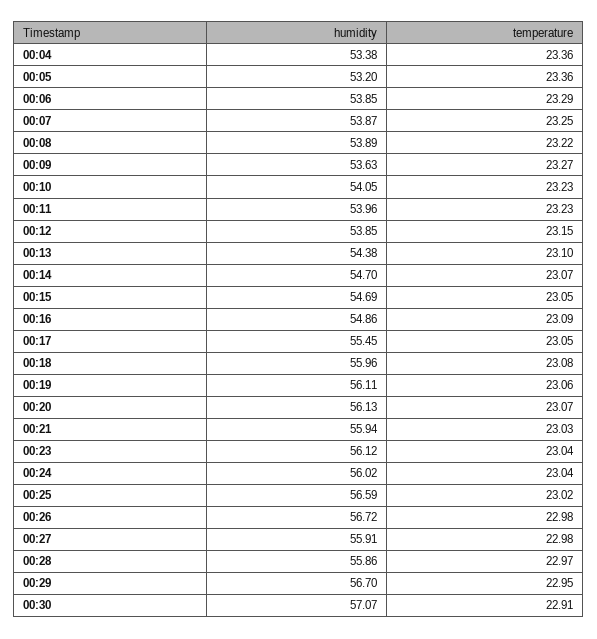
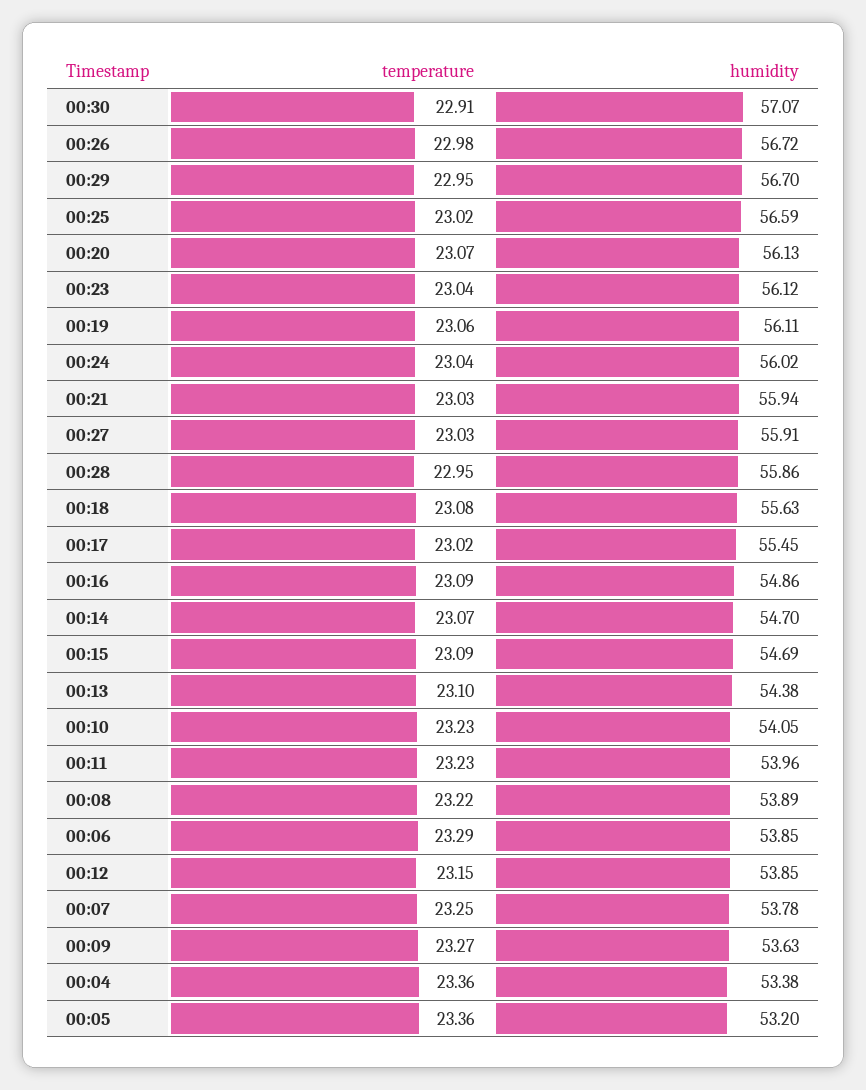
humidity, 00:07: 53.87 -> 53.78
temperature, 00:15: 23.05 -> 23.09
temperature, 00:17: 23.05 -> 23.02
humidity, 00:18: 55.96 -> 55.63
temperature, 00:27: 22.98 -> 23.03
temperature, 00:28: 22.97 -> 22.95

